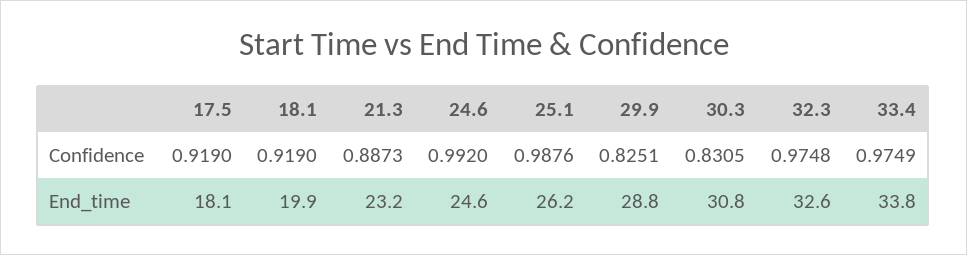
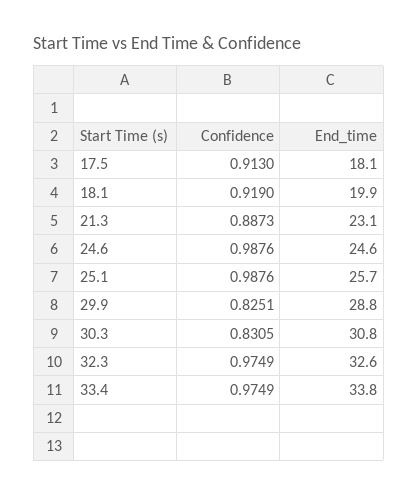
17.5, Confidence: 0.919 -> 0.913
24.6, Confidence: 0.992 -> 0.9876
32.3, Confidence: 0.9748 -> 0.9749
21.3, End_time: 23.2 -> 23.1
25.1, End_time: 26.2 -> 25.7

